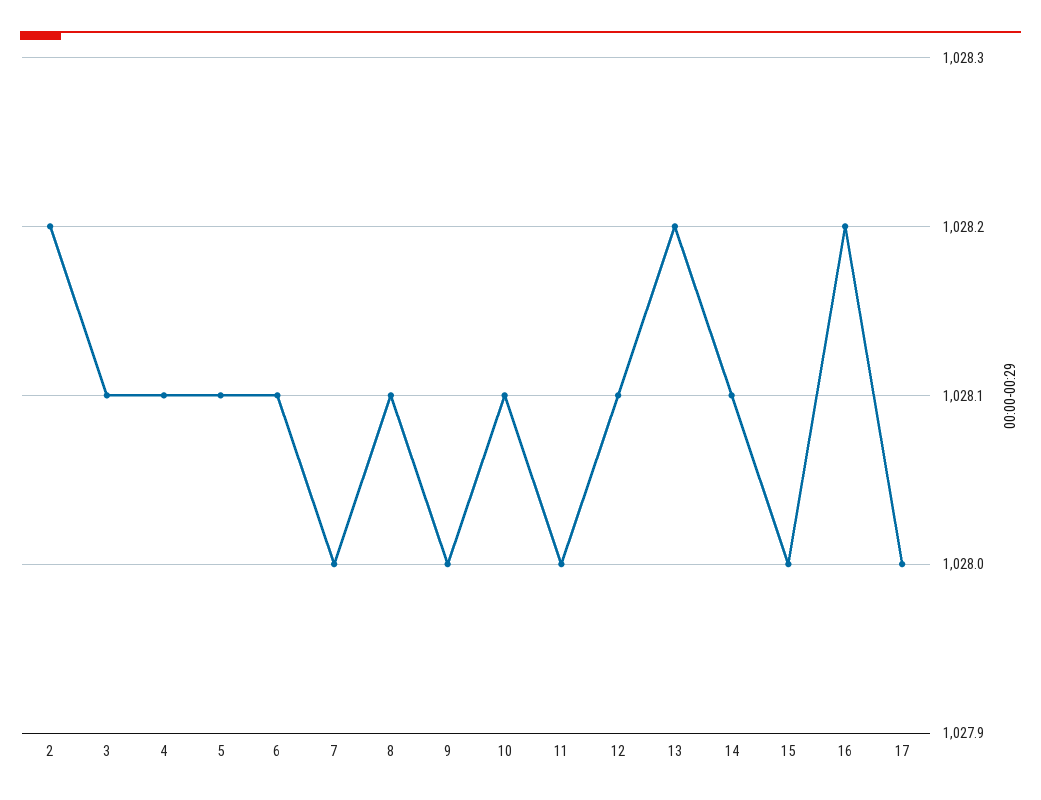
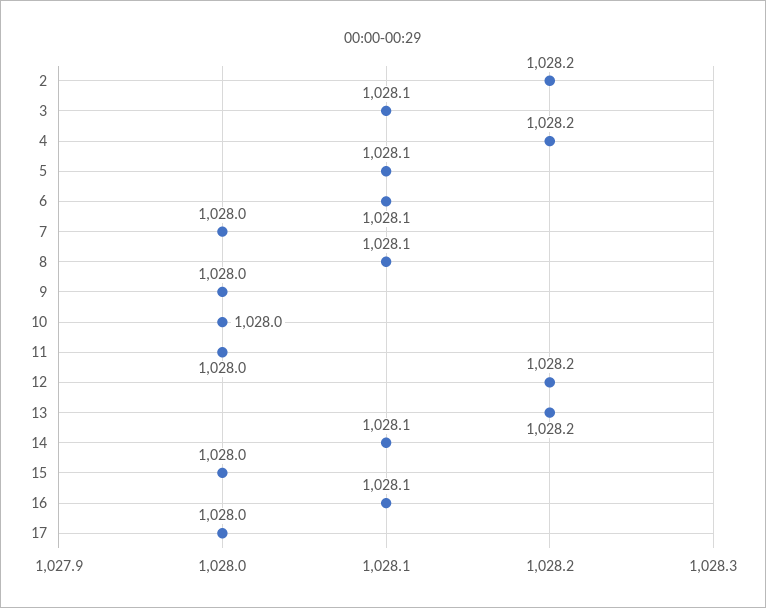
4: 1028.1 -> 1028.2
10: 1028.1 -> 1028
12: 1028.1 -> 1028.2
16: 1028.2 -> 1028.1

